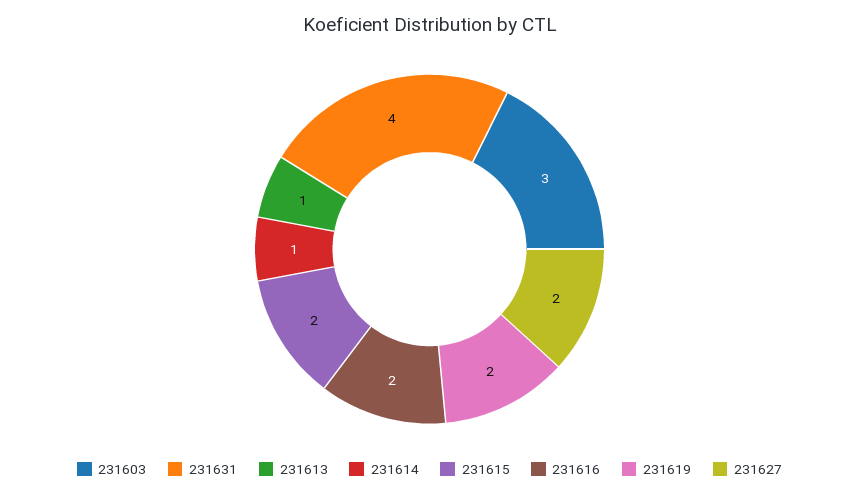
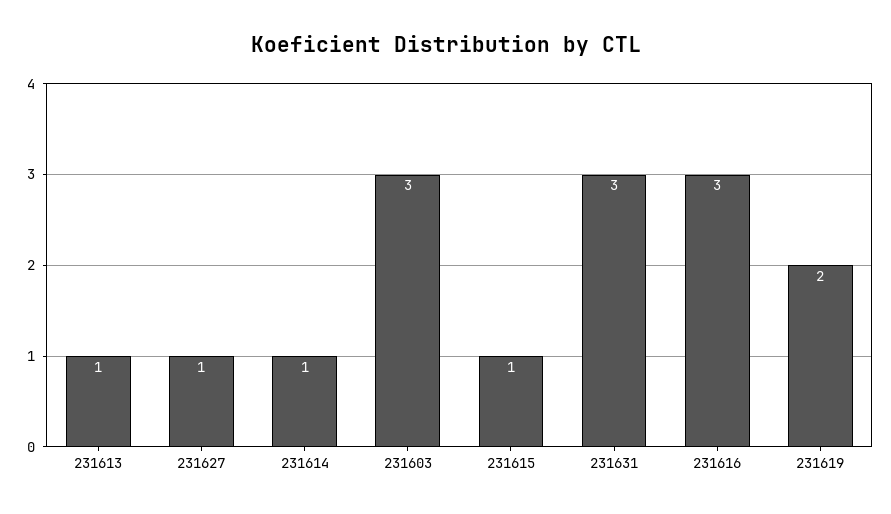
231631: 4 -> 3
231615: 2 -> 1
231616: 2 -> 3
231627: 2 -> 1

